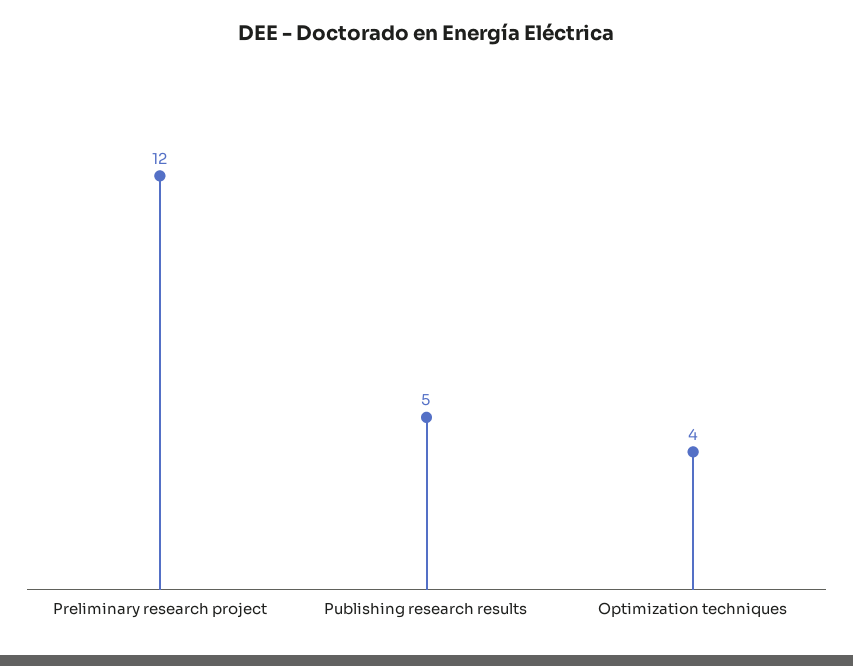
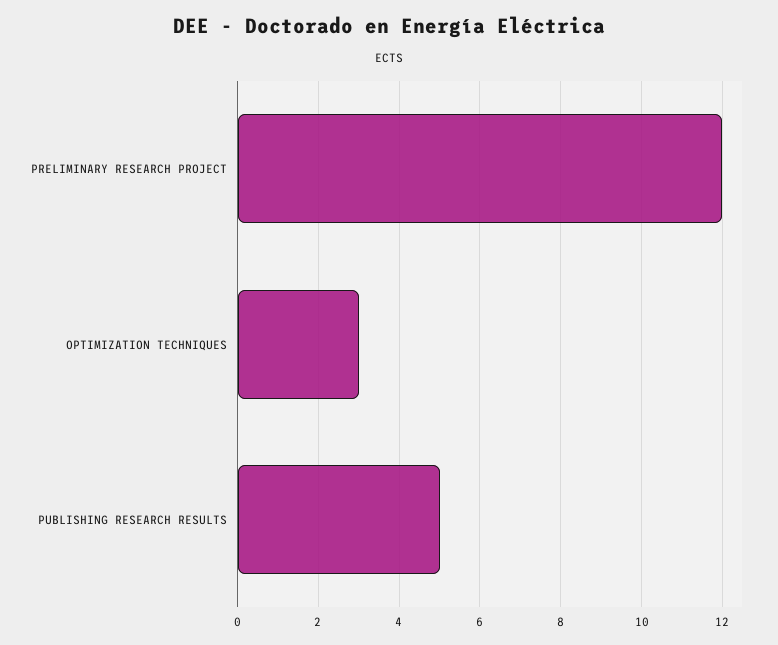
Optimization techniques: 4 -> 3

